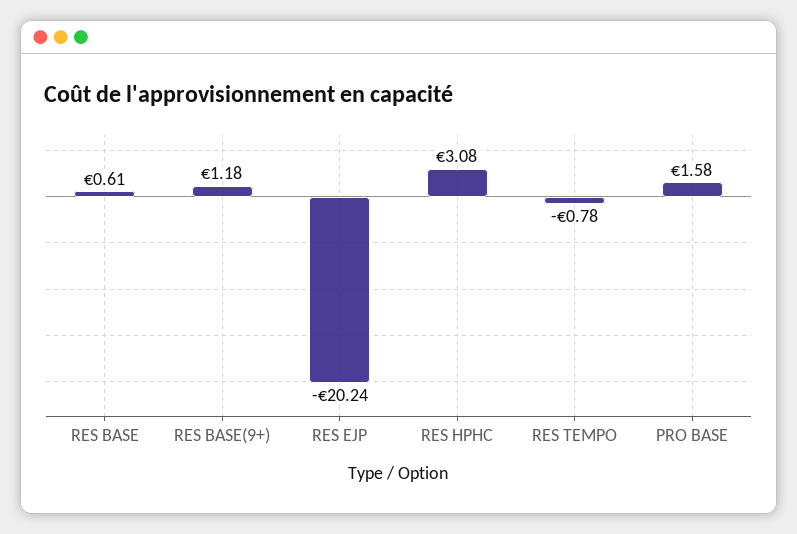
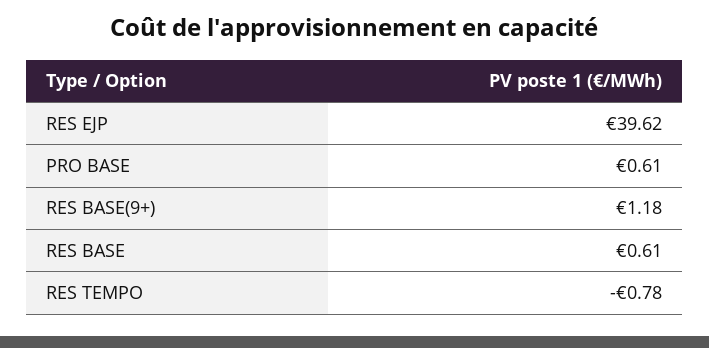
RES EJP: -20.24 -> 39.62
RES HPHC: 3.08 -> none
PRO BASE: 1.58 -> 0.61

